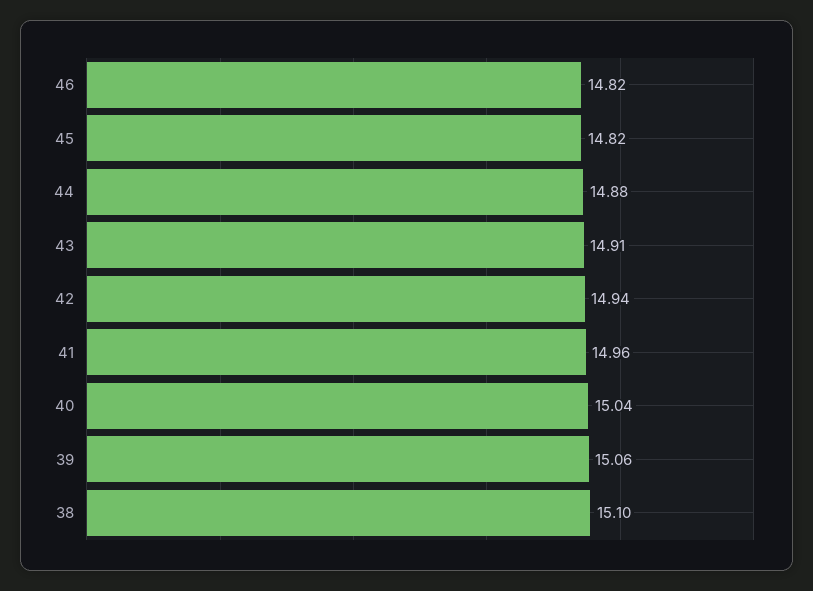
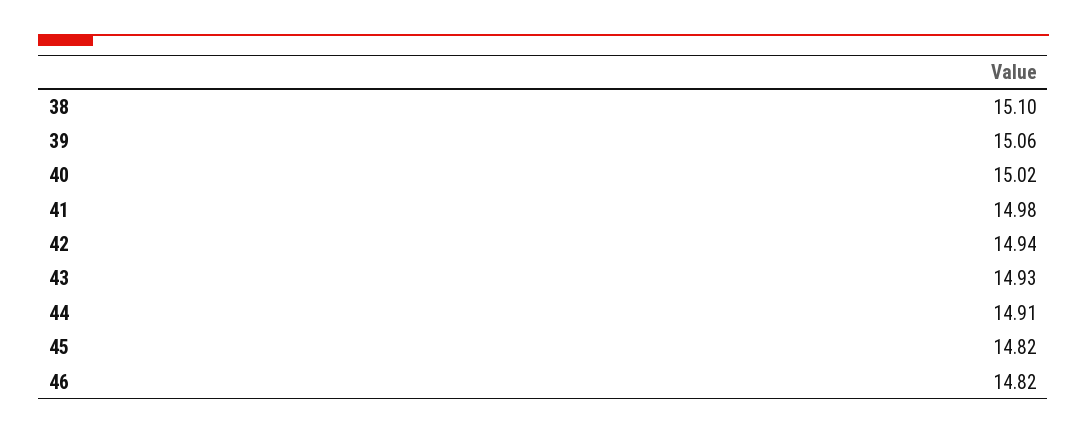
44: 14.88 -> 14.91
43: 14.91 -> 14.93
41: 14.96 -> 14.98
40: 15.04 -> 15.02

